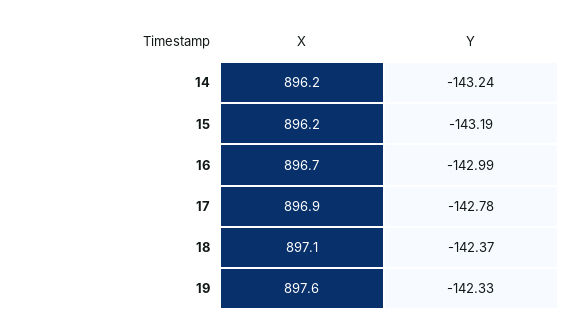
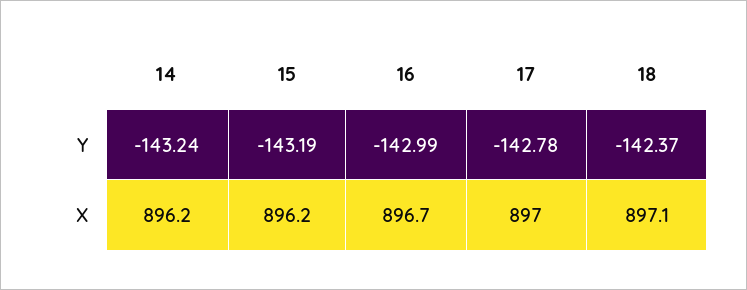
X, 17: 896.9 -> 897
X, 19: 897.6 -> none
Y, 19: -142.33 -> none

